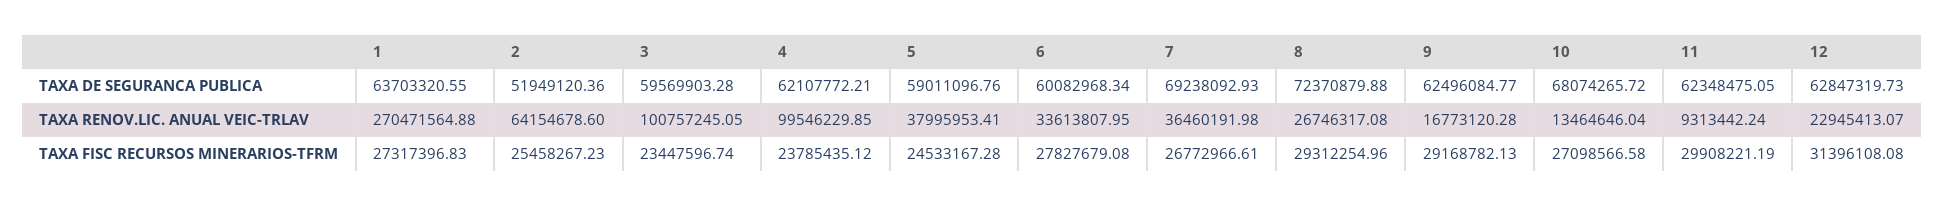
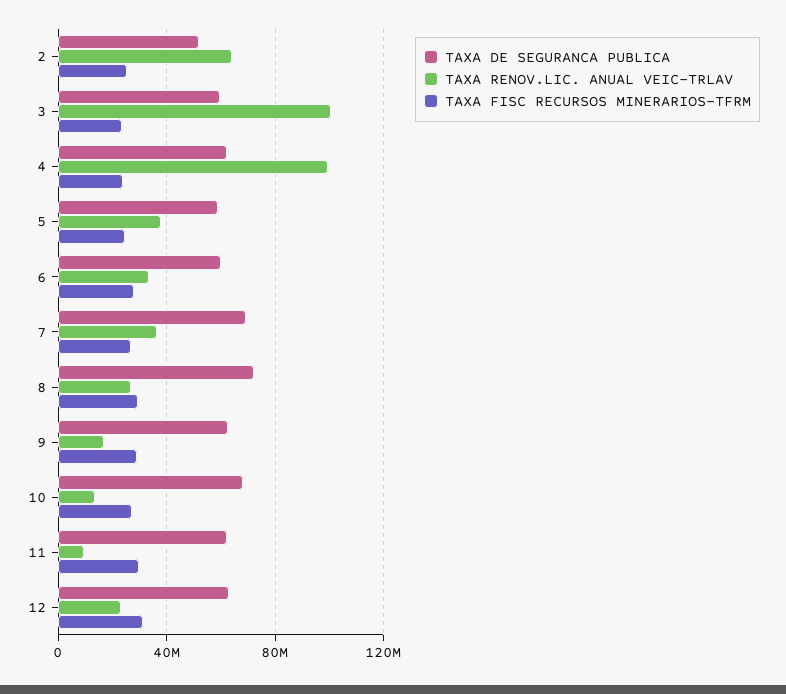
TAXA DE SEGURANCA PUBLICA, 1: 63703320.55 -> none
TAXA RENOV.LIC. ANUAL VEIC-TRLAV, 1: 270471564.88 -> none
TAXA FISC RECURSOS MINERARIOS-TFRM, 1: 27317396.83 -> none

